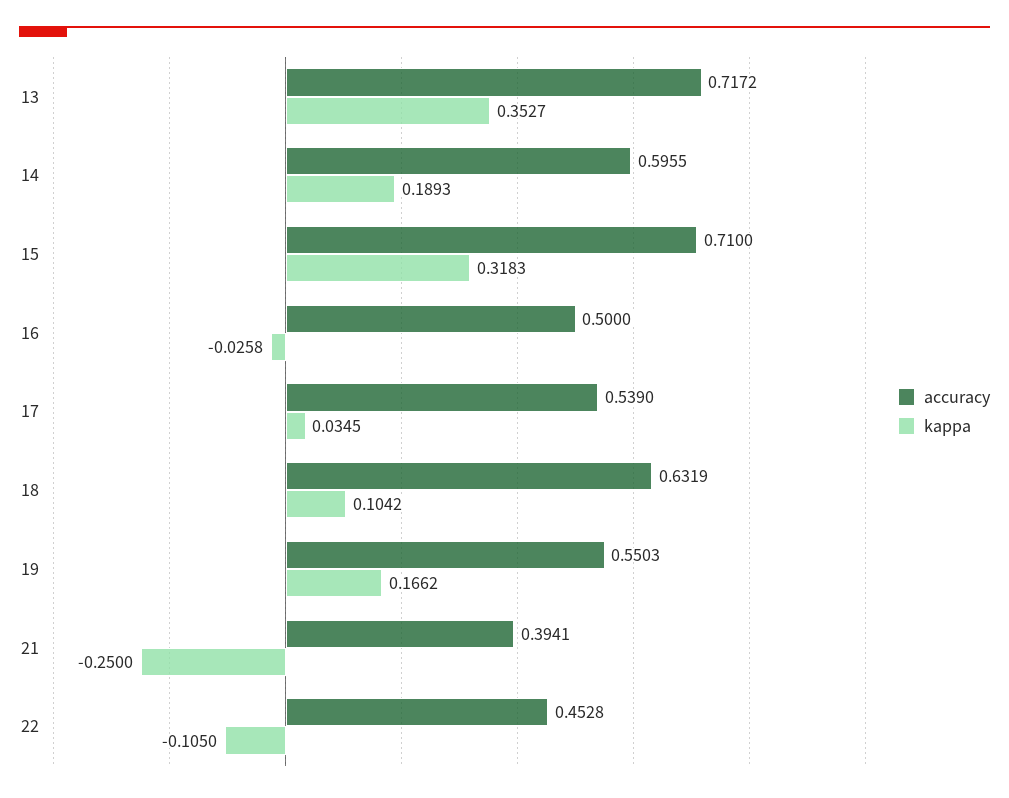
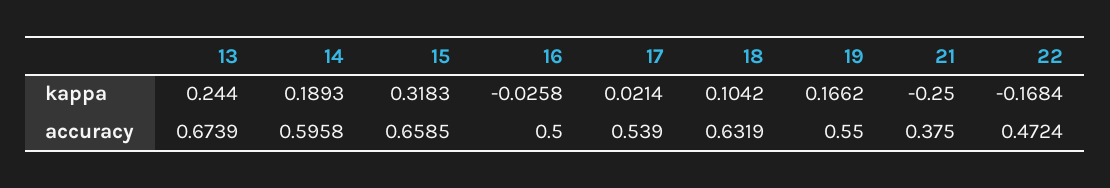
accuracy, 13: 0.7172 -> 0.6739
kappa, 13: 0.3527 -> 0.244
accuracy, 14: 0.5955 -> 0.5958
accuracy, 15: 0.71 -> 0.6585
kappa, 17: 0.0345 -> 0.0214
accuracy, 19: 0.5503 -> 0.55
accuracy, 21: 0.3941 -> 0.375
accuracy, 22: 0.4528 -> 0.4724
kappa, 22: -0.105 -> -0.1684

